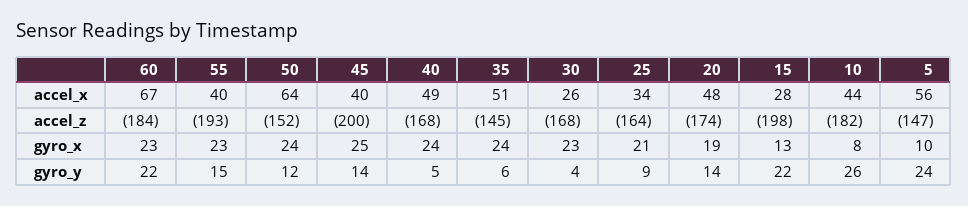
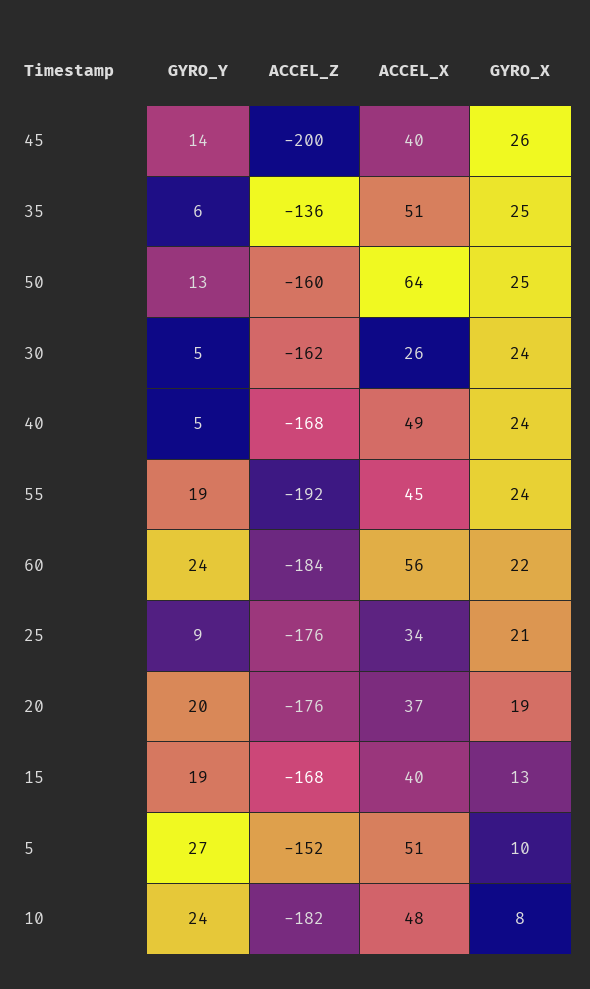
60, accel_x: 67 -> 56
55, accel_x: 40 -> 45
20, accel_x: 48 -> 37
15, accel_x: 28 -> 40
10, accel_x: 44 -> 48
5, accel_x: 56 -> 51
55, accel_z: -193 -> -192
50, accel_z: -152 -> -160
35, accel_z: -145 -> -136
30, accel_z: -168 -> -162
25, accel_z: -164 -> -176
20, accel_z: -174 -> -176
15, accel_z: -198 -> -168
5, accel_z: -147 -> -152
60, gyro_x: 23 -> 22
55, gyro_x: 23 -> 24
50, gyro_x: 24 -> 25
45, gyro_x: 25 -> 26
35, gyro_x: 24 -> 25
30, gyro_x: 23 -> 24
60, gyro_y: 22 -> 24
55, gyro_y: 15 -> 19
50, gyro_y: 12 -> 13
30, gyro_y: 4 -> 5
20, gyro_y: 14 -> 20
15, gyro_y: 22 -> 19
10, gyro_y: 26 -> 24
5, gyro_y: 24 -> 27

